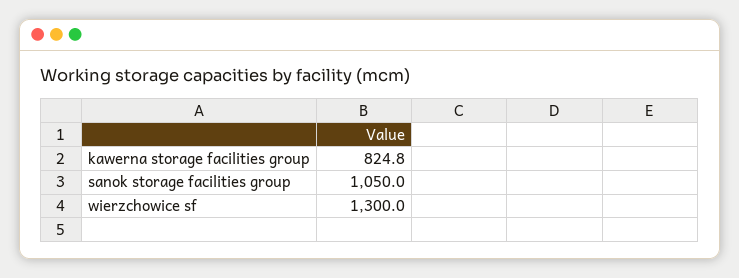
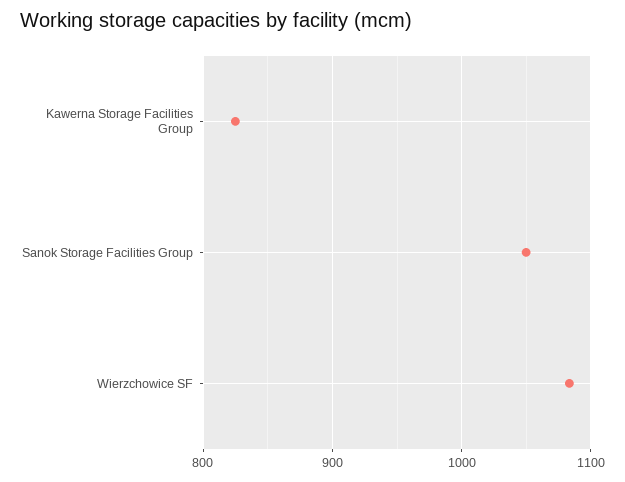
wierzchowice sf: 1300 -> 1080

